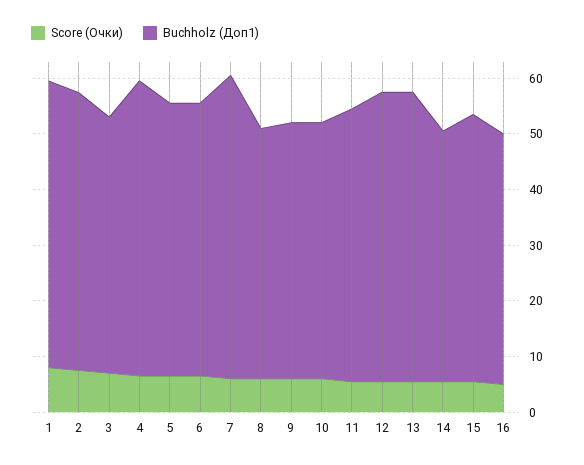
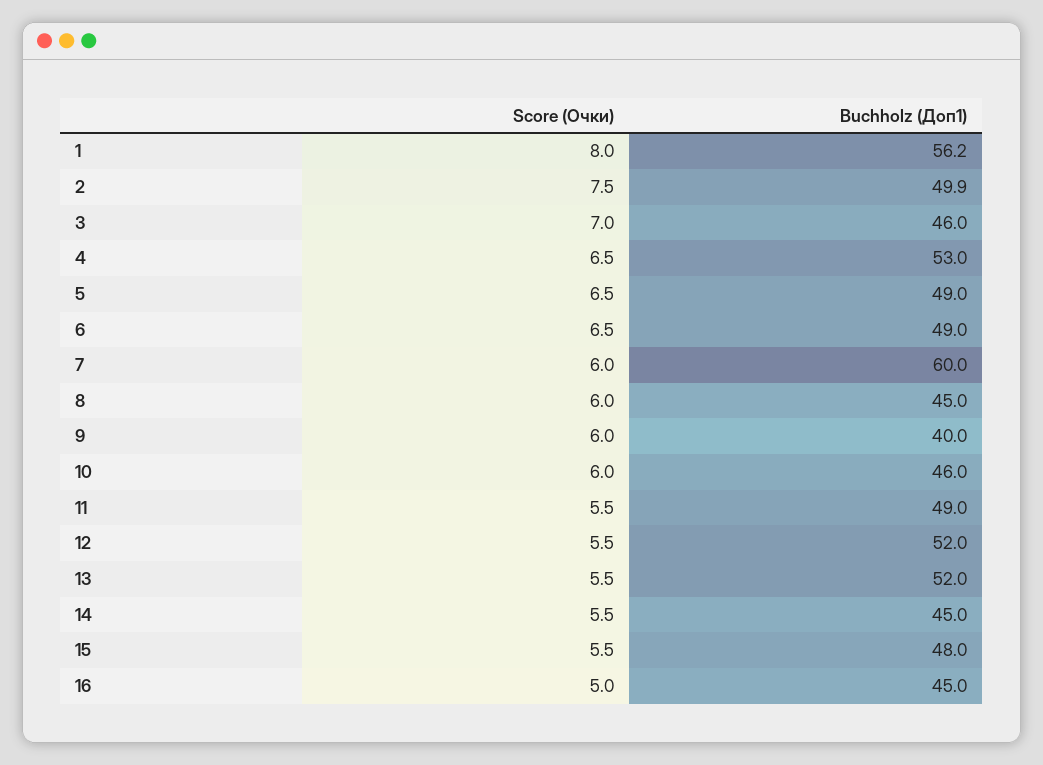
Buchholz (Доп1), 1: 52 -> 56.2
Buchholz (Доп1), 7: 54 -> 60
Buchholz (Доп1), 9: 46 -> 40

